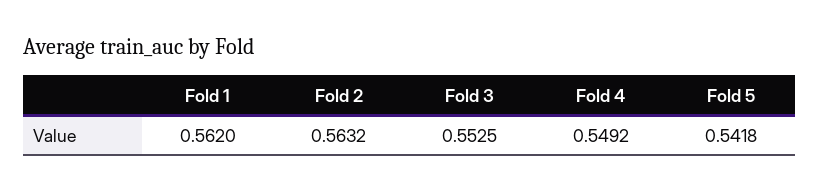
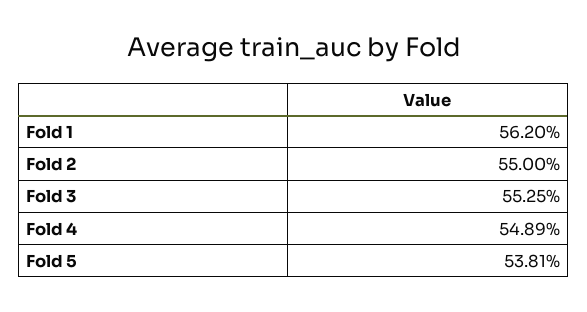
Fold 2: 0.5632 -> 0.55
Fold 4: 0.5492 -> 0.5489
Fold 5: 0.5418 -> 0.5381

